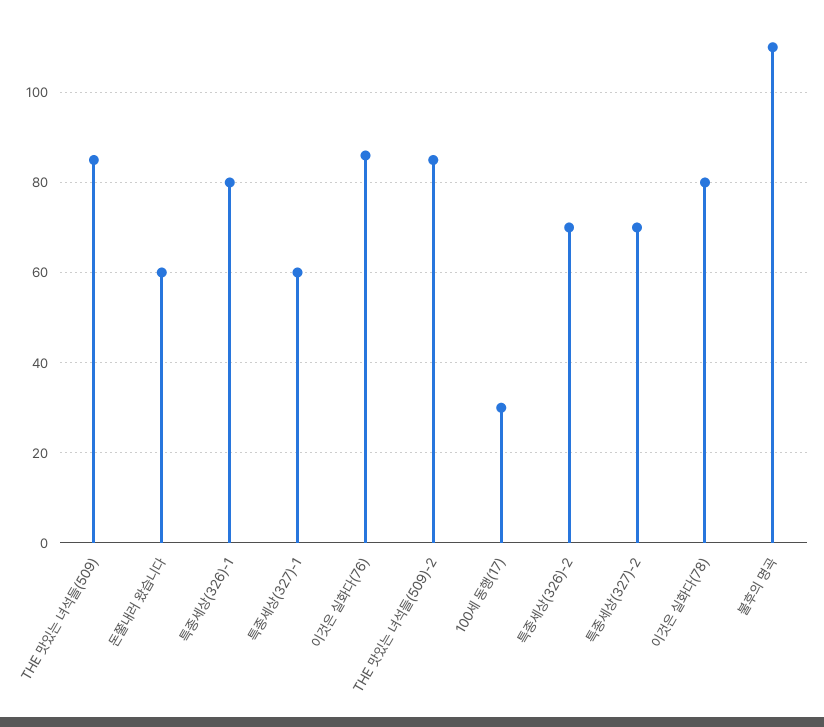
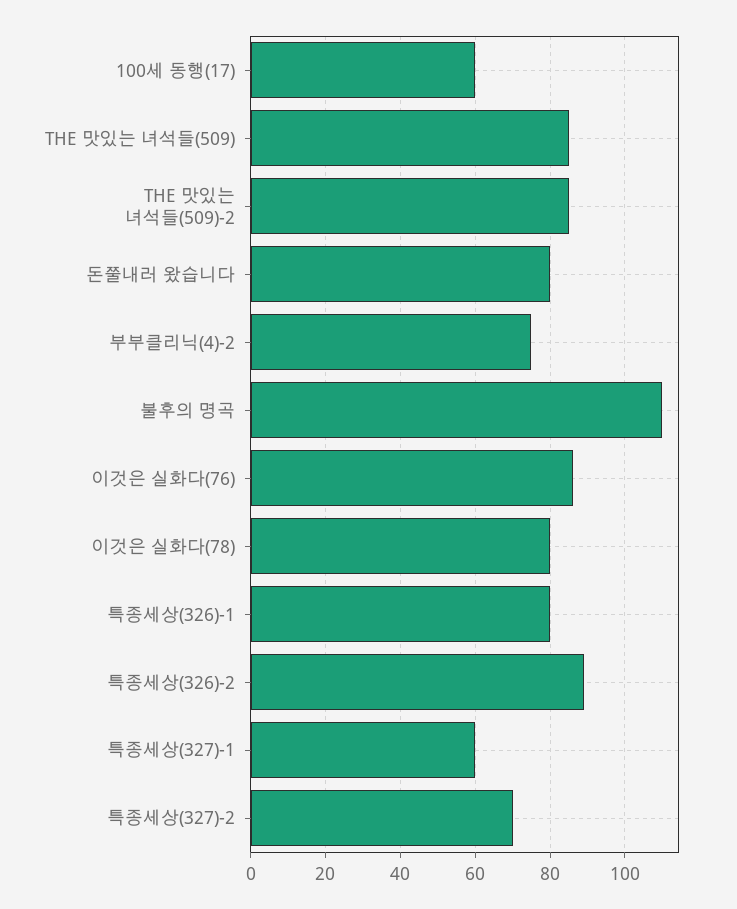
돈쭐내러 왔습니다: 60 -> 80
100세 동행(17): 30 -> 60
특종세상(326)-2: 70 -> 90
부부클리닉(4)-2: none -> 75

